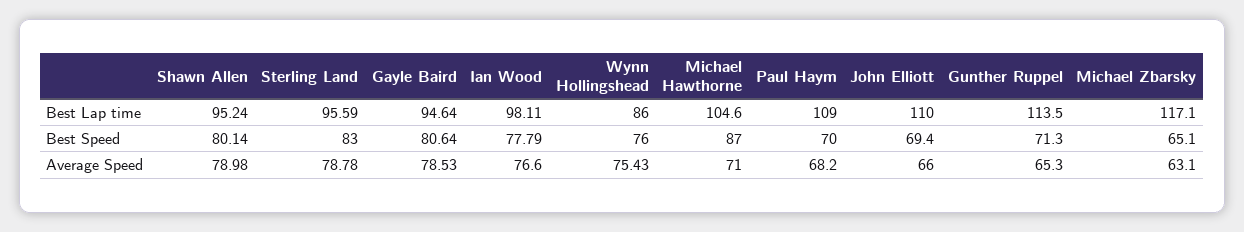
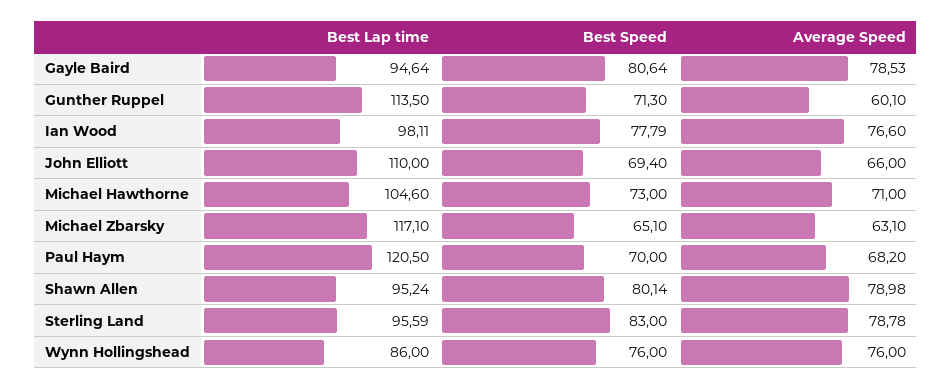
Paul Haym, Best Lap time: 109 -> 120.5
Michael Hawthorne, Best Speed: 87 -> 73
Wynn Hollingshead, Average Speed: 75.43 -> 76
Gunther Ruppel, Average Speed: 65.3 -> 60.1

